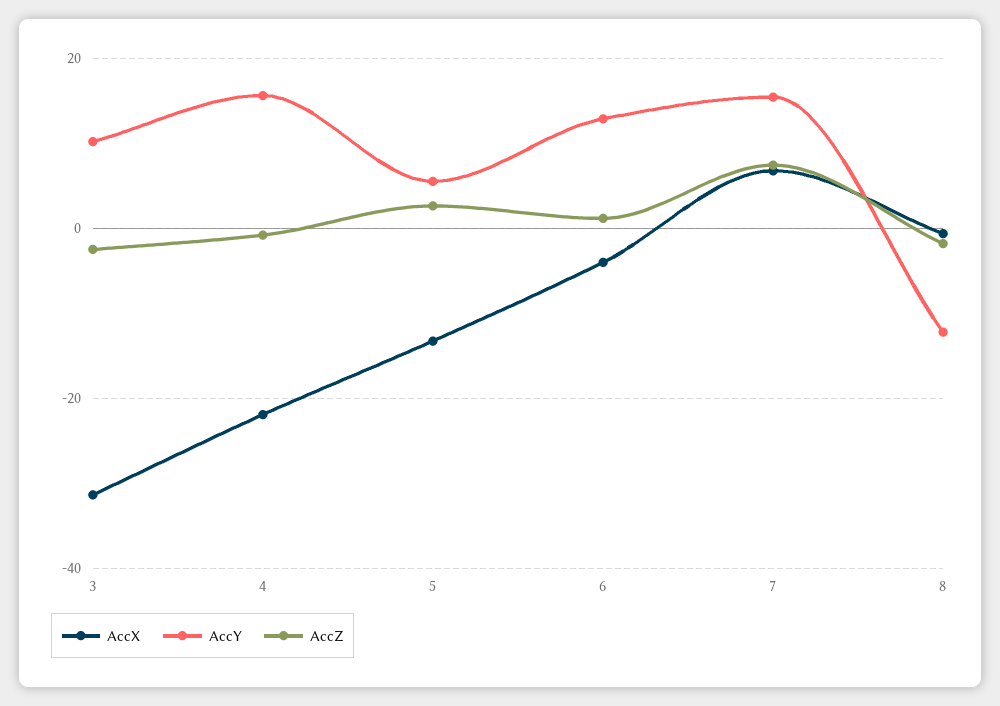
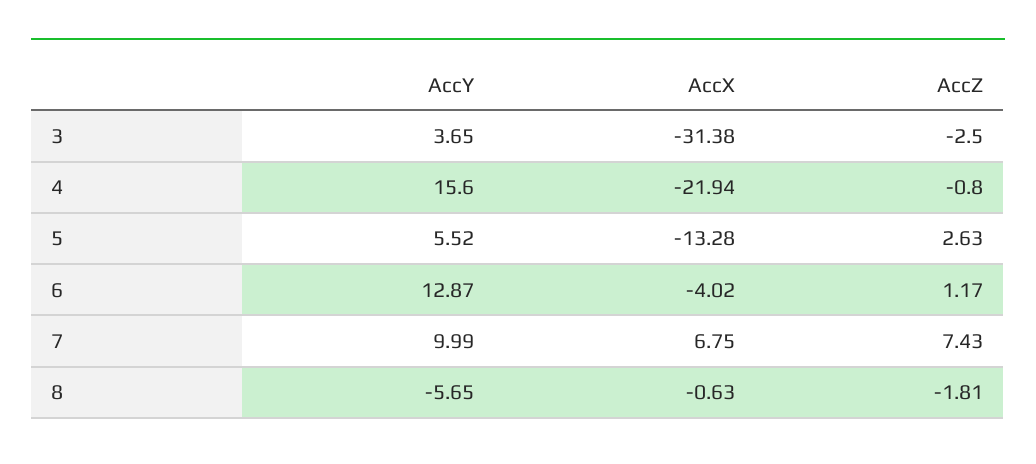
AccY, 3: 10 -> 3.65
AccY, 7: 16 -> 9.99
AccY, 8: -12 -> -5.65

